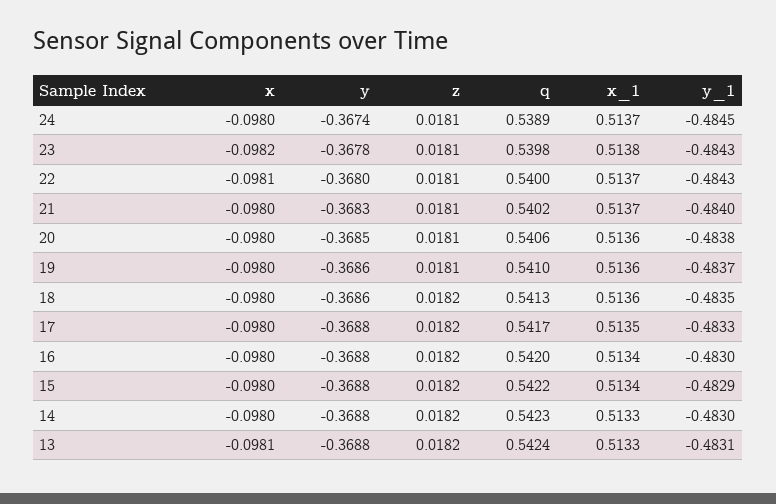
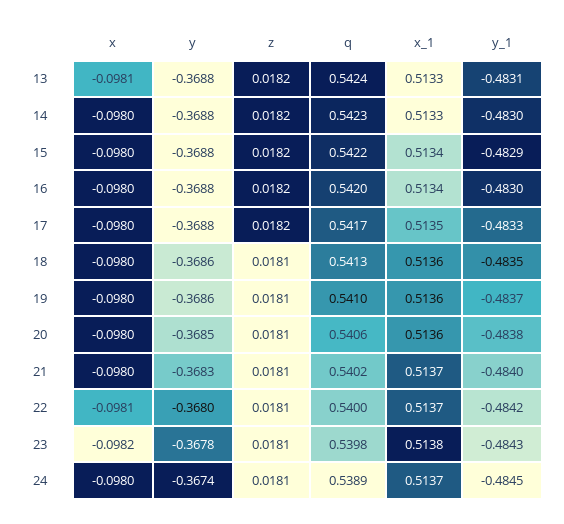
y_1, 22: -0.4843 -> -0.4842
z, 18: 0.0182 -> 0.0181

